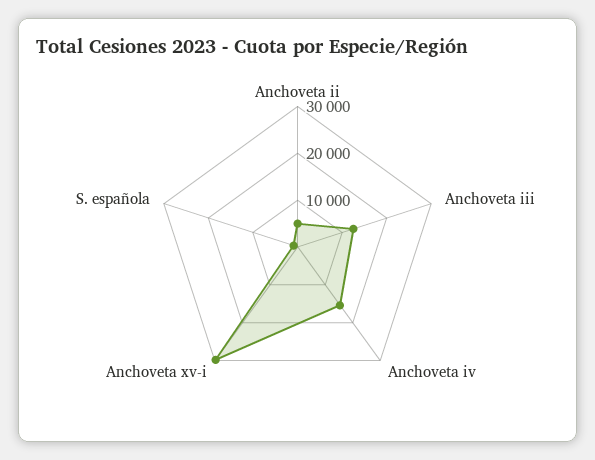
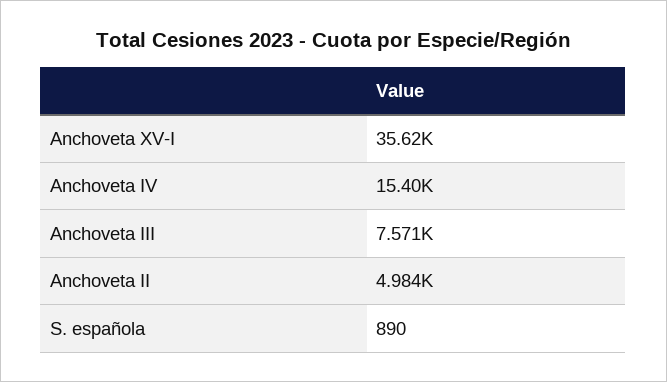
Anchoveta iii: 12000 -> 7571
Anchoveta xv-i: 30000 -> 35620

